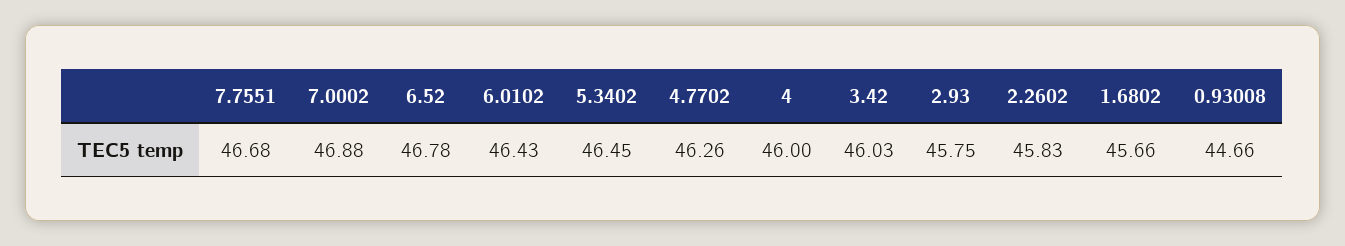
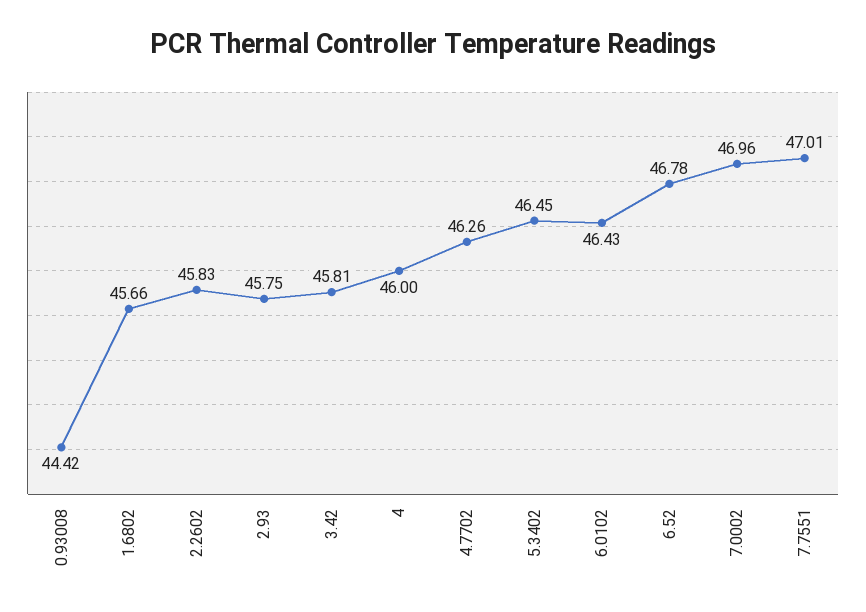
7.7551: 46.68 -> 47.01
7.0002: 46.88 -> 46.96
3.42: 46.03 -> 45.81
0.93008: 44.66 -> 44.42

